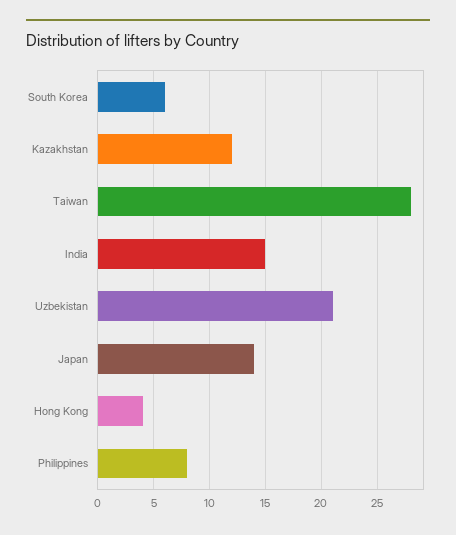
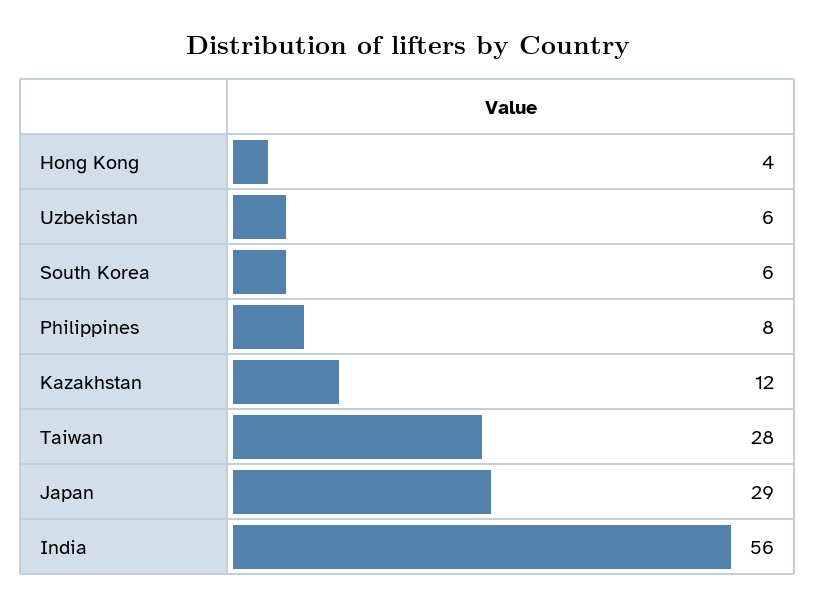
India: 15 -> 56
Uzbekistan: 21 -> 6
Japan: 14 -> 29

